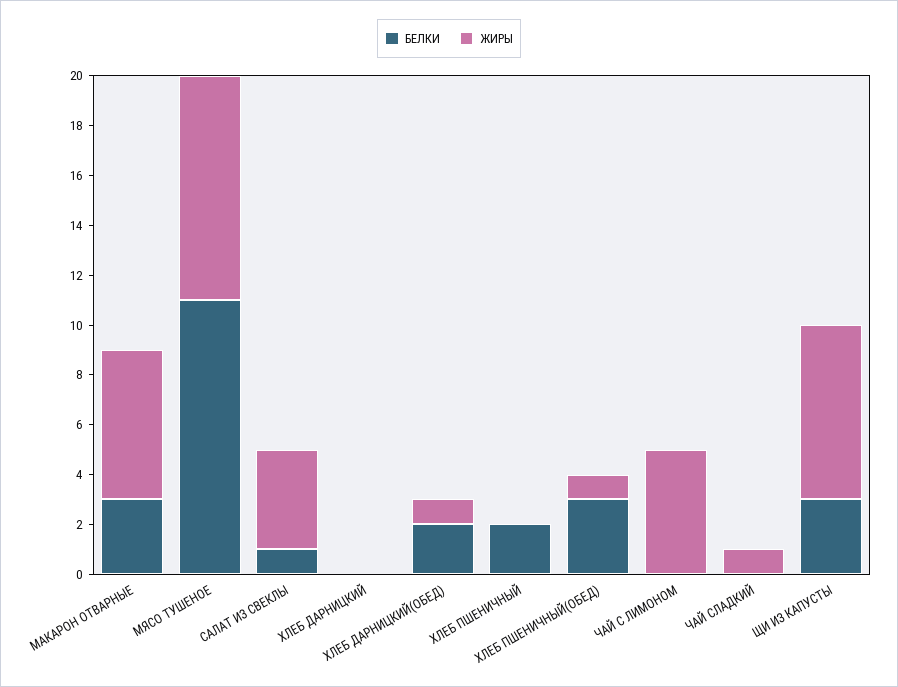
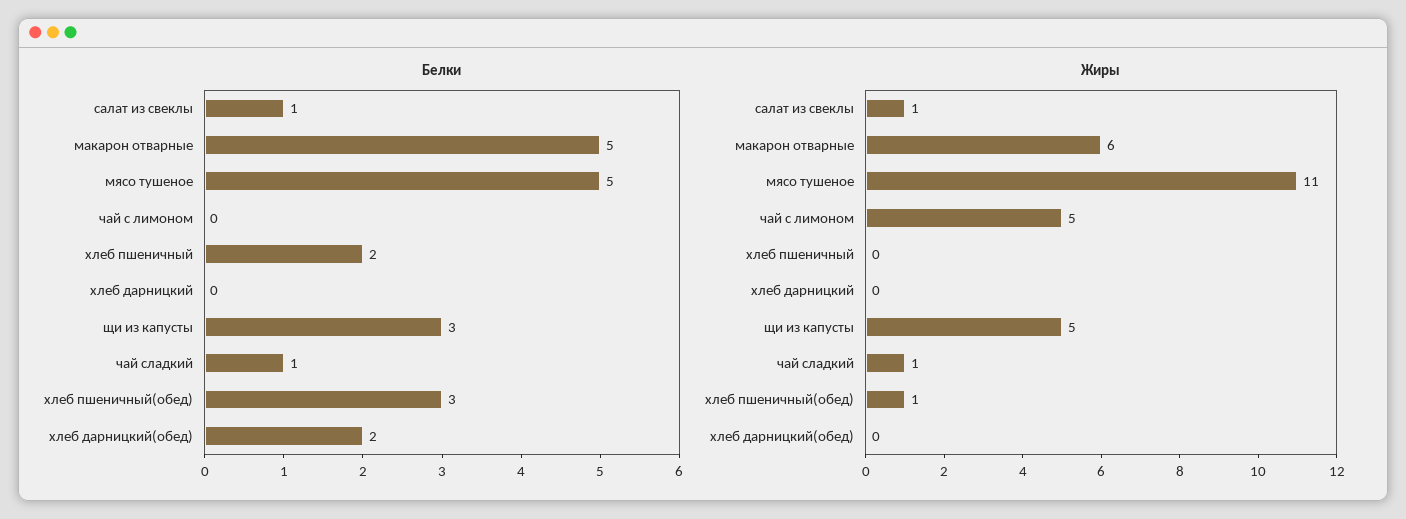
БЕЛКИ, МАКАРОН ОТВАРНЫЕ: 3 -> 5
БЕЛКИ, МЯСО ТУШЕНОЕ: 11 -> 5
ЖИРЫ, МЯСО ТУШЕНОЕ: 9 -> 11
ЖИРЫ, САЛАТ ИЗ СВЕКЛЫ: 4 -> 1
ЖИРЫ, ХЛЕБ ДАРНИЦКИЙ(ОБЕД): 1 -> 0
БЕЛКИ, ЧАЙ СЛАДКИЙ: 0 -> 1
ЖИРЫ, ЩИ ИЗ КАПУСТЫ: 7 -> 5

